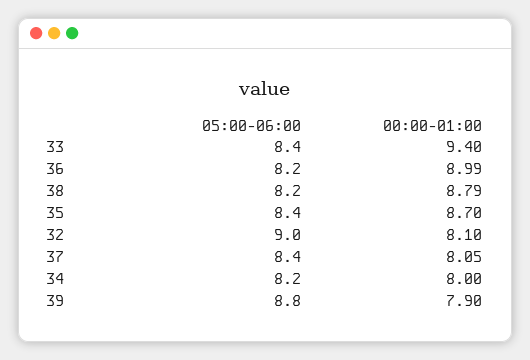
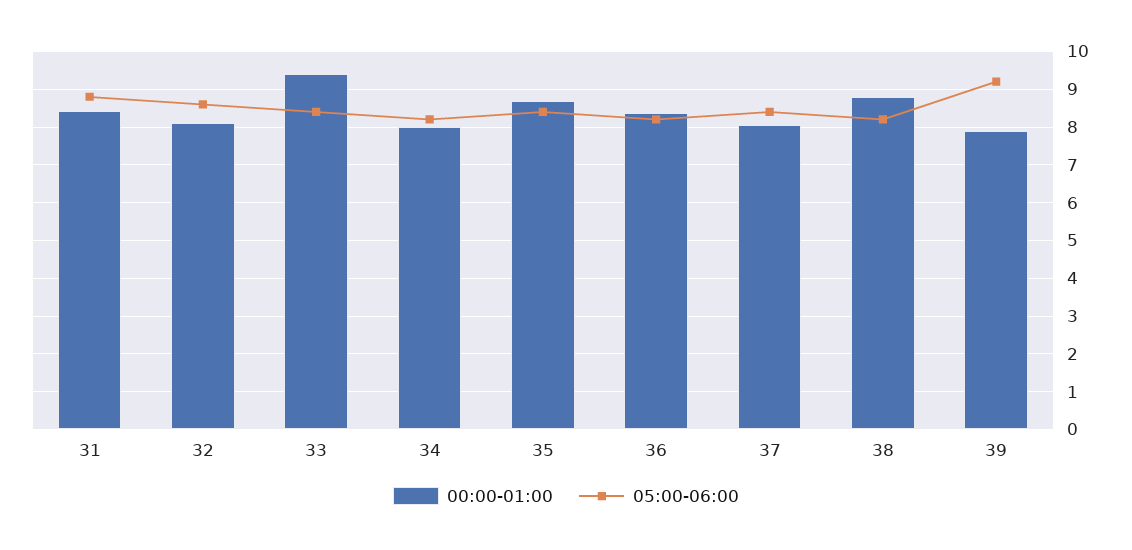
00:00-01:00, 36: 8.99 -> 8.4
05:00-06:00, 32: 9 -> 8.6
05:00-06:00, 39: 8.8 -> 9.2
00:00-01:00, 31: none -> 8.4
05:00-06:00, 31: none -> 8.8

